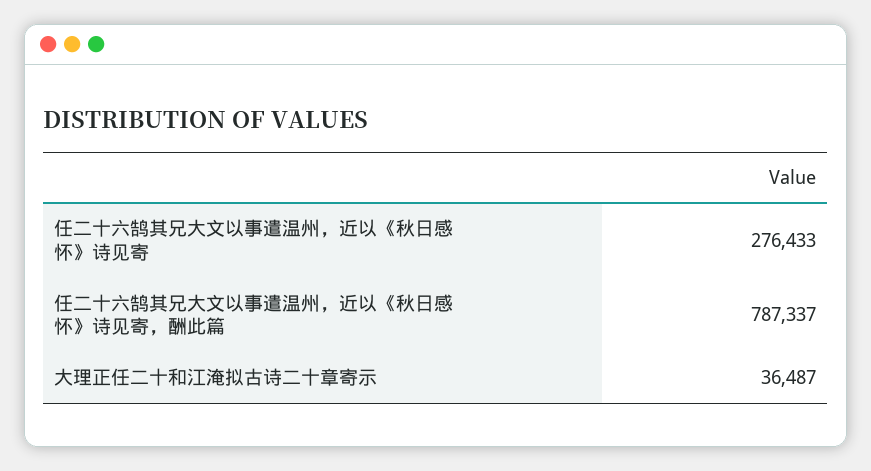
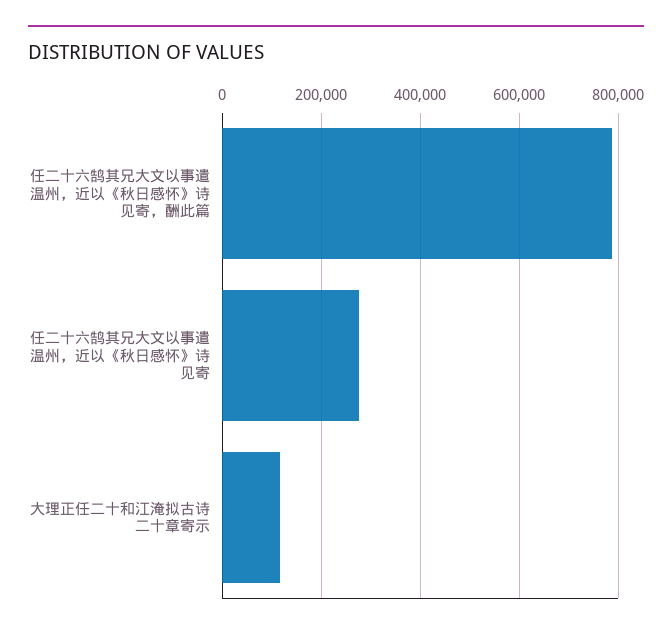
大理正任二十和江淹拟古诗二十章寄示: 36487 -> 120000

